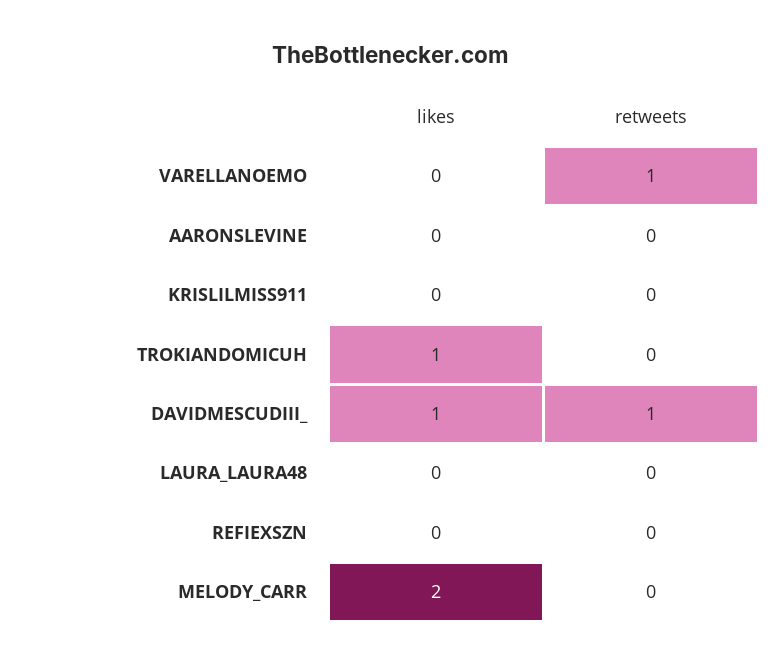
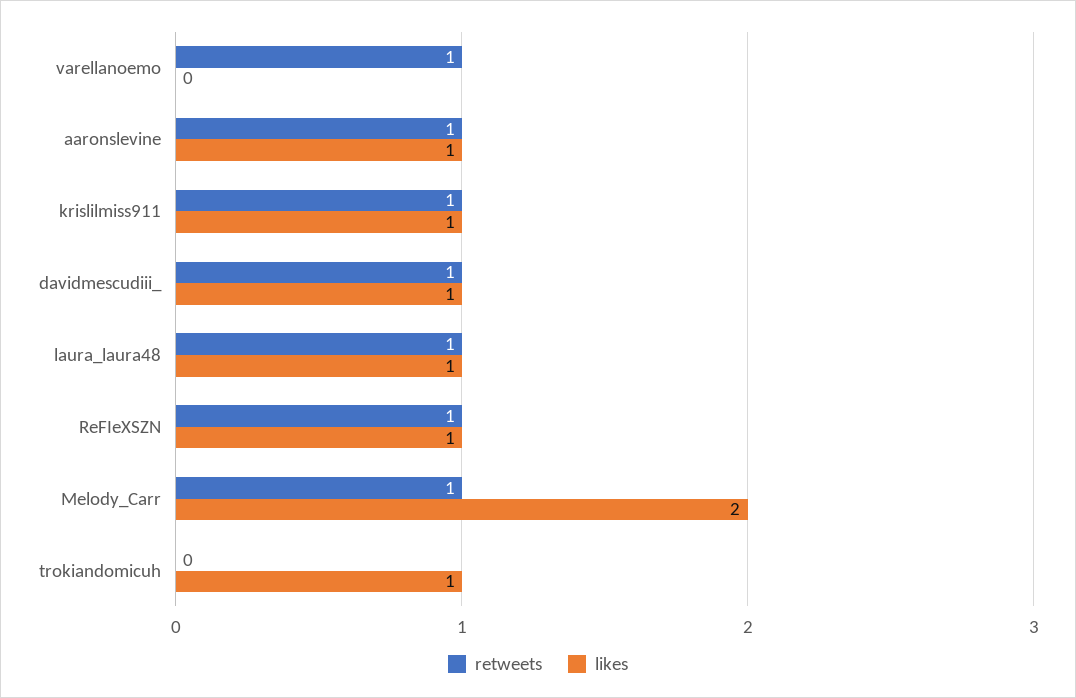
likes, AARONSLEVINE: 0 -> 1
retweets, AARONSLEVINE: 0 -> 1
likes, KRISLILMISS911: 0 -> 1
retweets, KRISLILMISS911: 0 -> 1
likes, LAURA_LAURA48: 0 -> 1
retweets, LAURA_LAURA48: 0 -> 1
likes, REFIEXSZN: 0 -> 1
retweets, REFIEXSZN: 0 -> 1
retweets, MELODY_CARR: 0 -> 1

